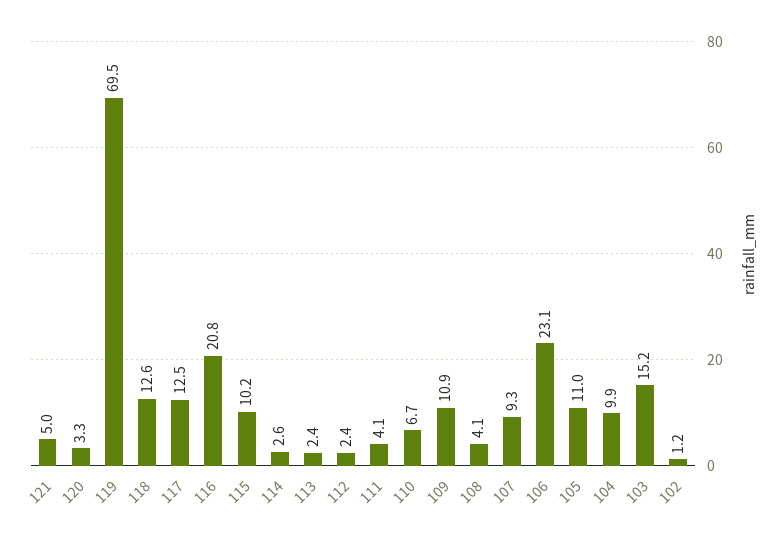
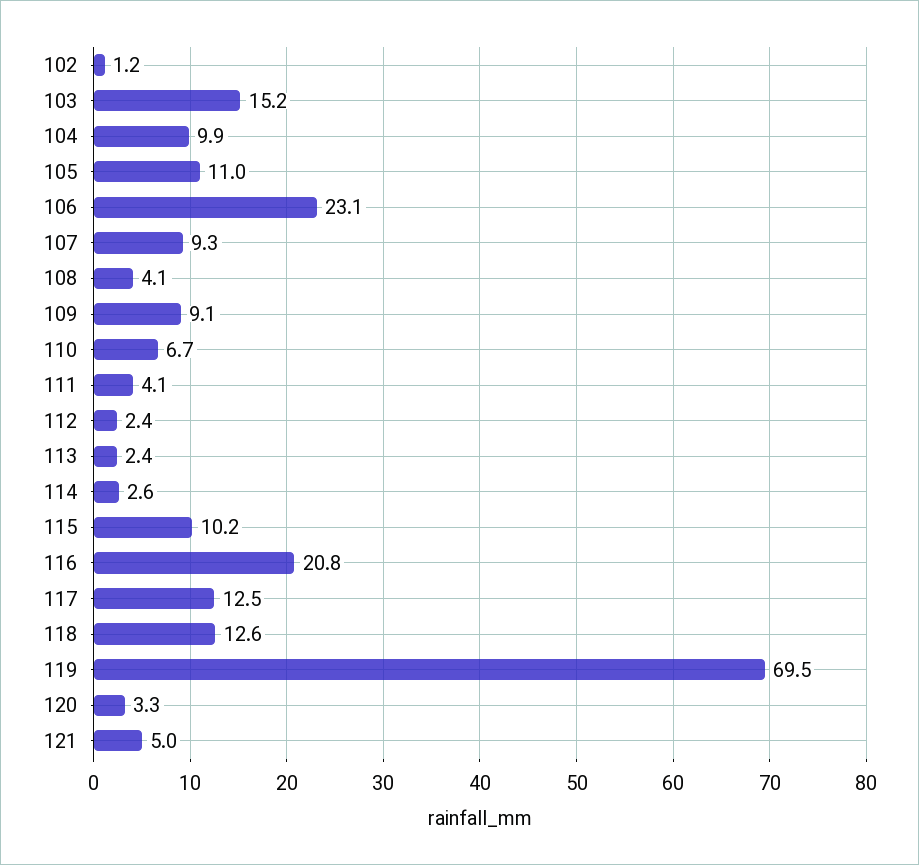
109: 10.9 -> 9.1

